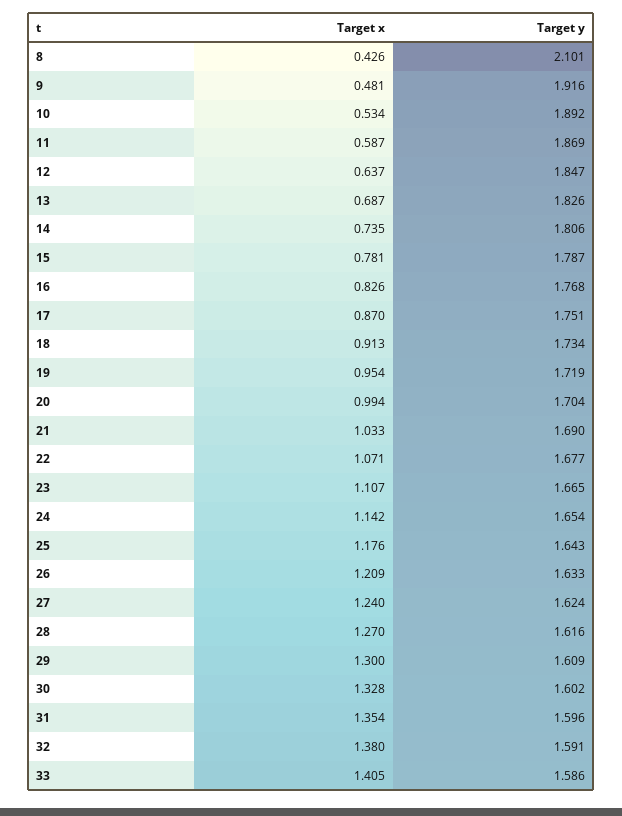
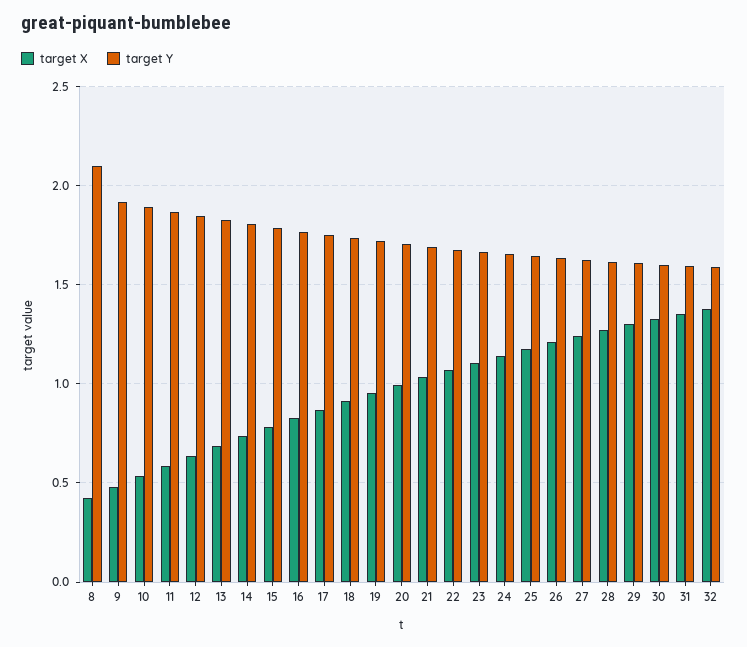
Target x, 33: 1.405 -> none
Target y, 33: 1.586 -> none

